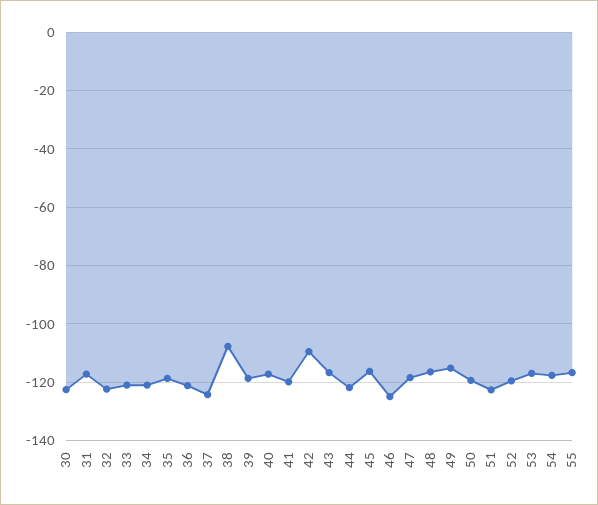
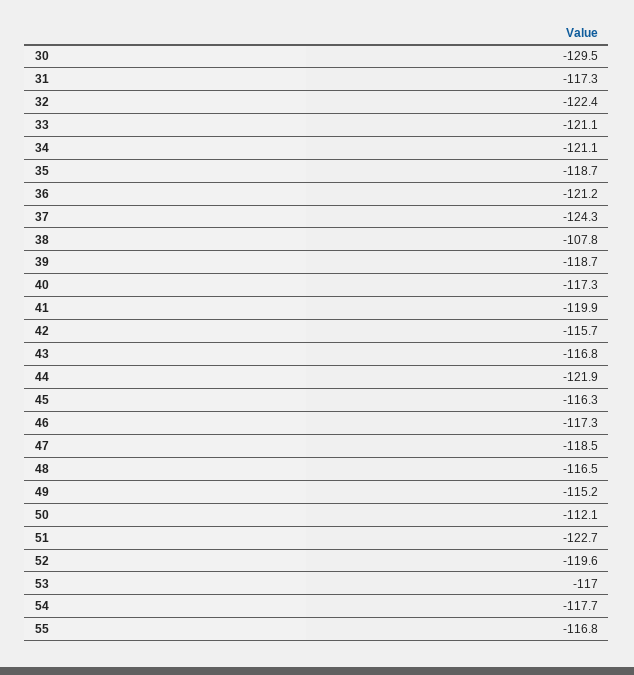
30: -122.5 -> -129.5
42: -110 -> -115.7
46: -125 -> -117.3
50: -120 -> -112.1

